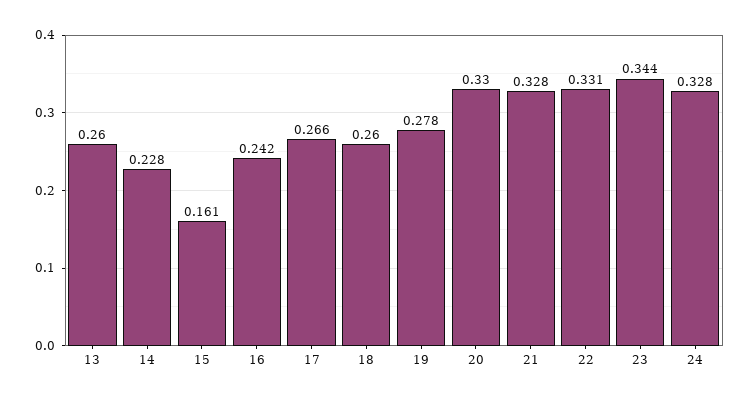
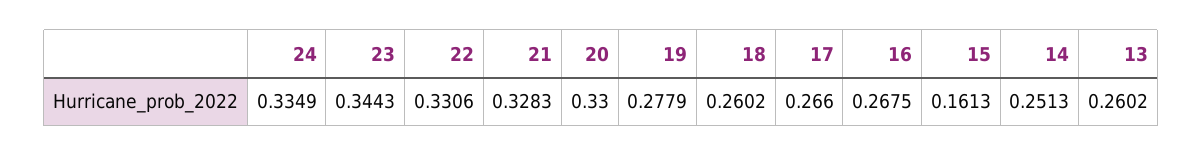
14: 0.228 -> 0.2513
16: 0.242 -> 0.2675
24: 0.328 -> 0.3349

